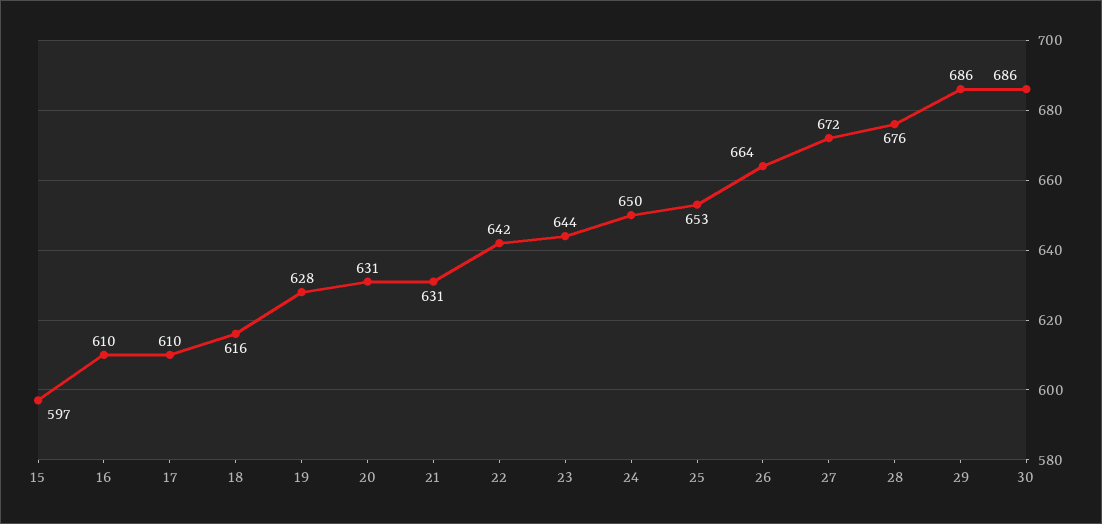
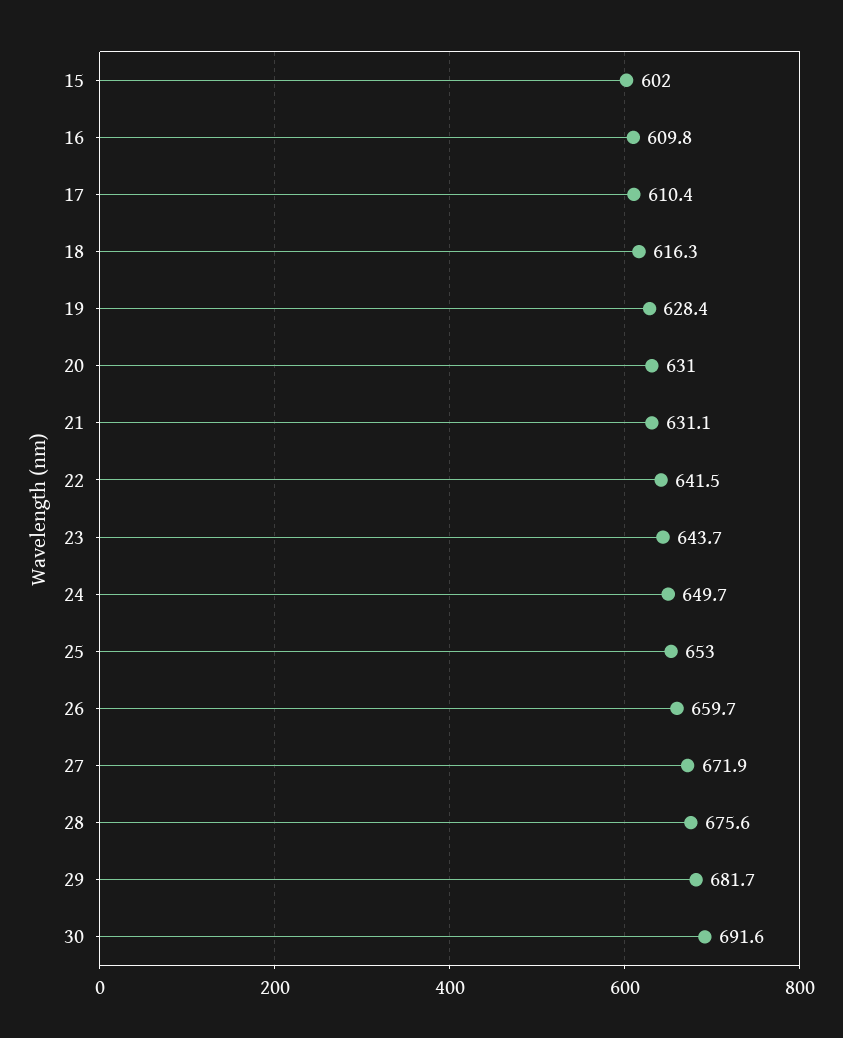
15: 597 -> 602
26: 664 -> 659.7
29: 686 -> 681.7
30: 686 -> 691.6

